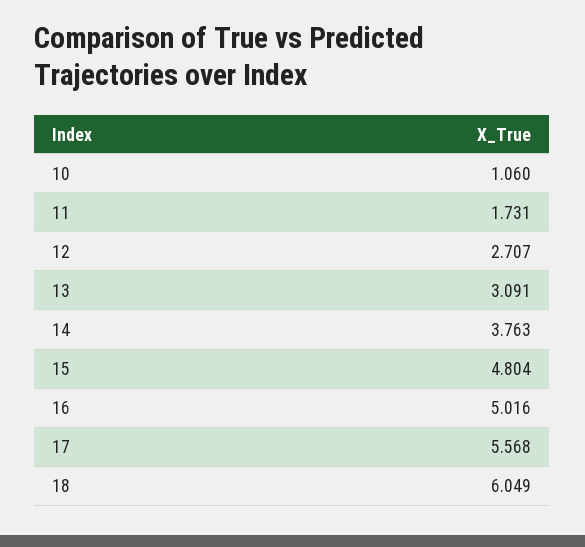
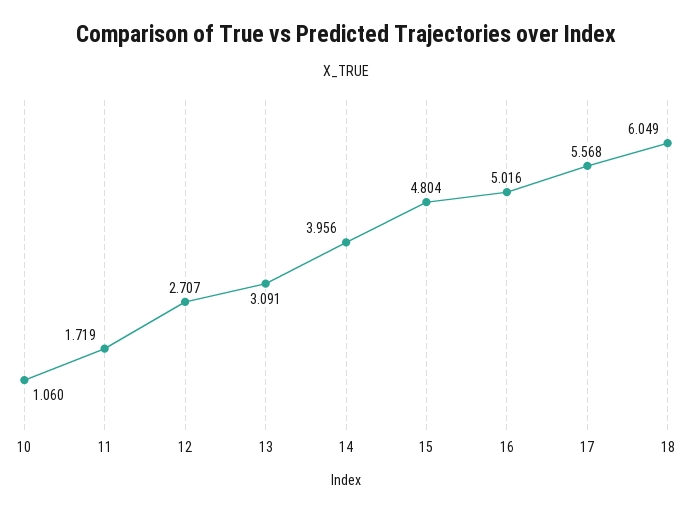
11: 1.731 -> 1.719
14: 3.763 -> 3.956

